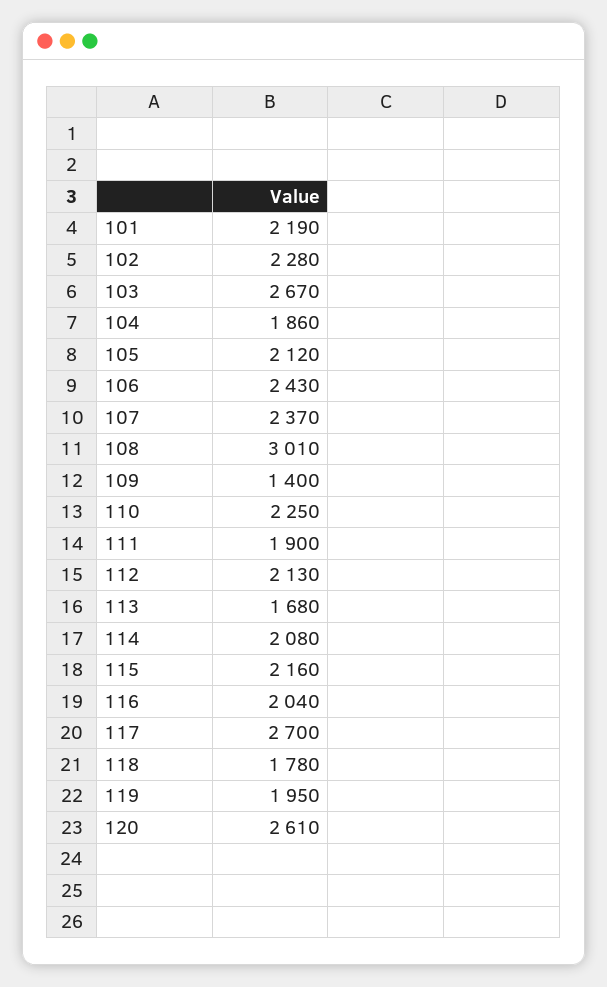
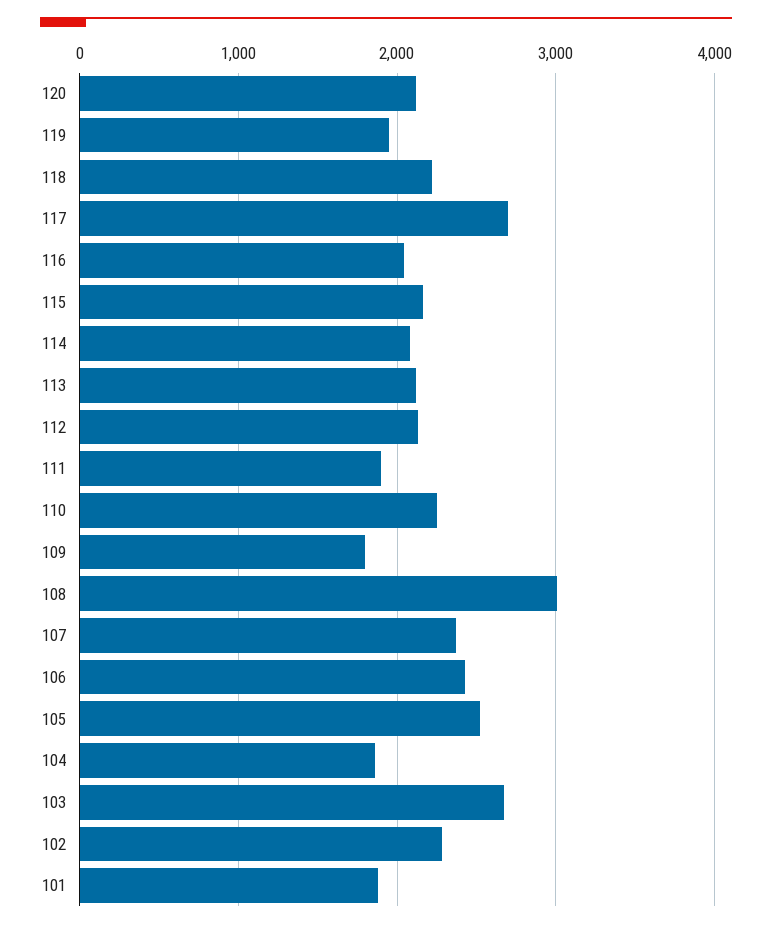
101: 2190 -> 1900
105: 2120 -> 2500
109: 1400 -> 1800
113: 1680 -> 2100
118: 1780 -> 2200
120: 2610 -> 2100

